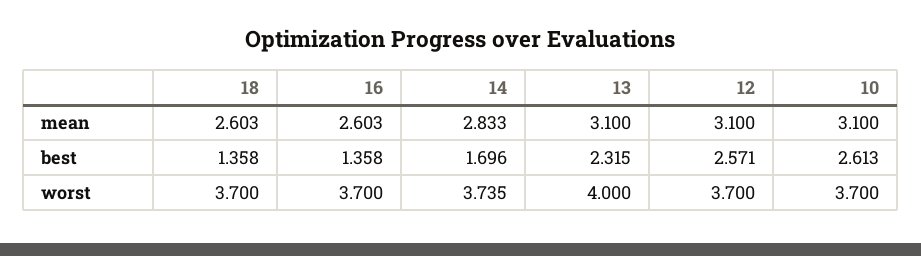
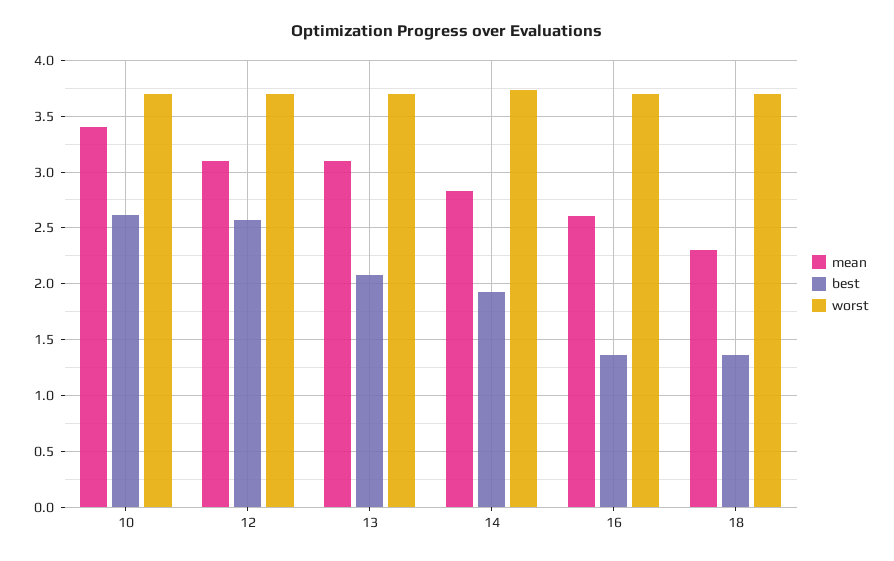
mean, 18: 2.603 -> 2.3
mean, 10: 3.1 -> 3.4
best, 14: 1.696 -> 1.9
best, 13: 2.315 -> 2.1
worst, 13: 4 -> 3.7

